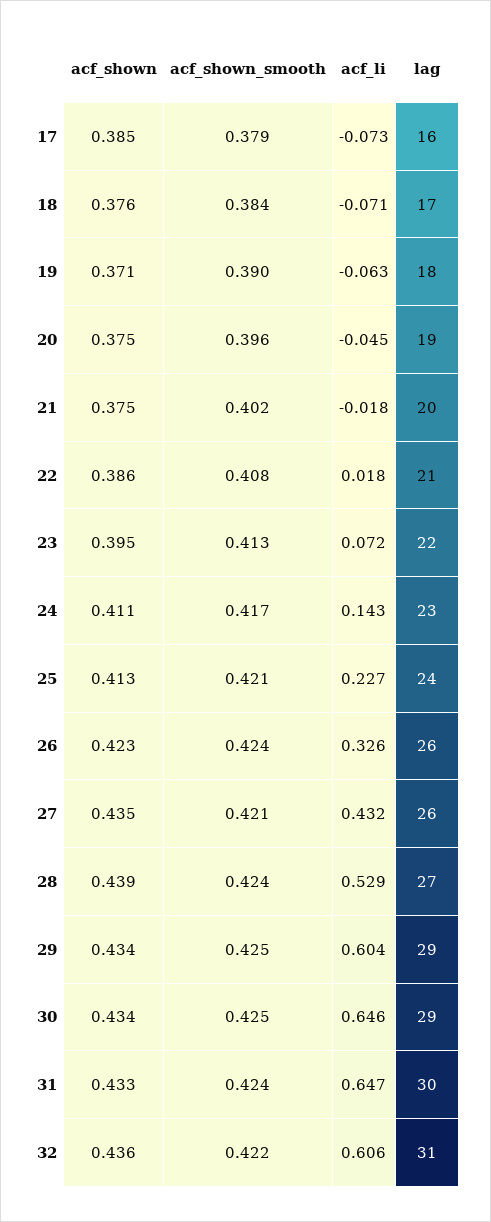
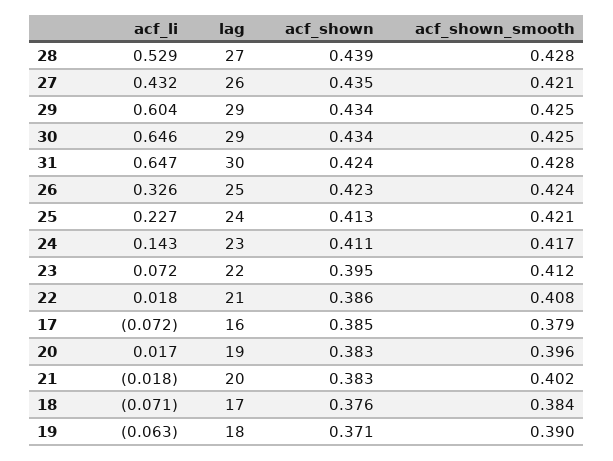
acf_li, 17: -0.073 -> -0.072
acf_shown, 20: 0.375 -> 0.383
acf_li, 20: -0.045 -> 0.017
acf_shown, 21: 0.375 -> 0.383
acf_shown_smooth, 23: 0.413 -> 0.412
lag, 26: 26 -> 25
acf_shown_smooth, 28: 0.424 -> 0.428
acf_shown, 31: 0.433 -> 0.424
acf_shown_smooth, 31: 0.424 -> 0.428
acf_shown, 32: 0.436 -> none
acf_shown_smooth, 32: 0.422 -> none
acf_li, 32: 0.606 -> none
lag, 32: 31 -> none

